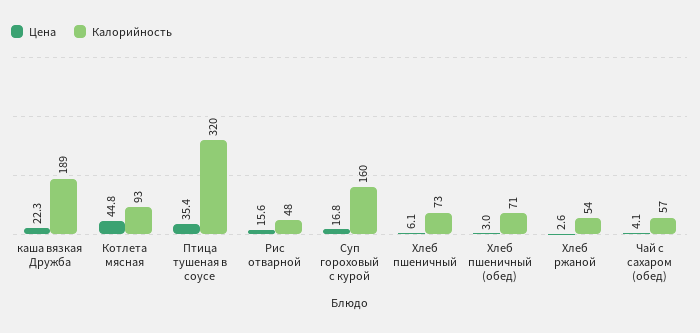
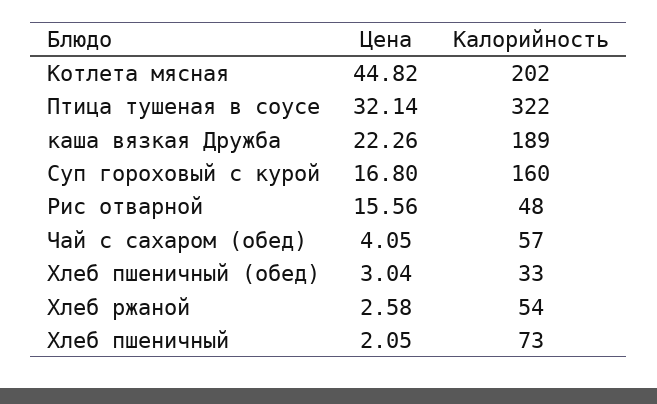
Калорийность, Котлета мясная: 93 -> 202
Цена, Птица тушеная в соусе: 35.4 -> 32.14
Калорийность, Птица тушеная в соусе: 320 -> 322
Цена, Хлеб пшеничный: 6.1 -> 2.05
Калорийность, Хлеб пшеничный (обед): 71 -> 33

